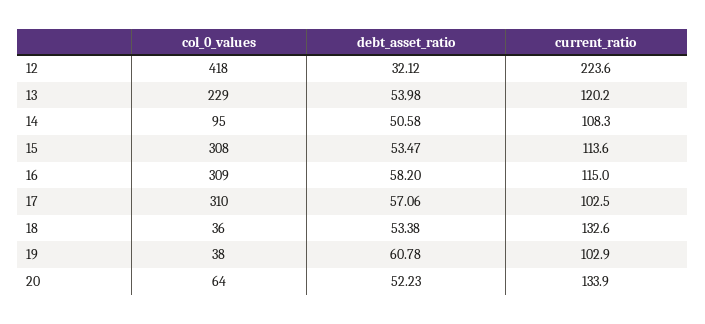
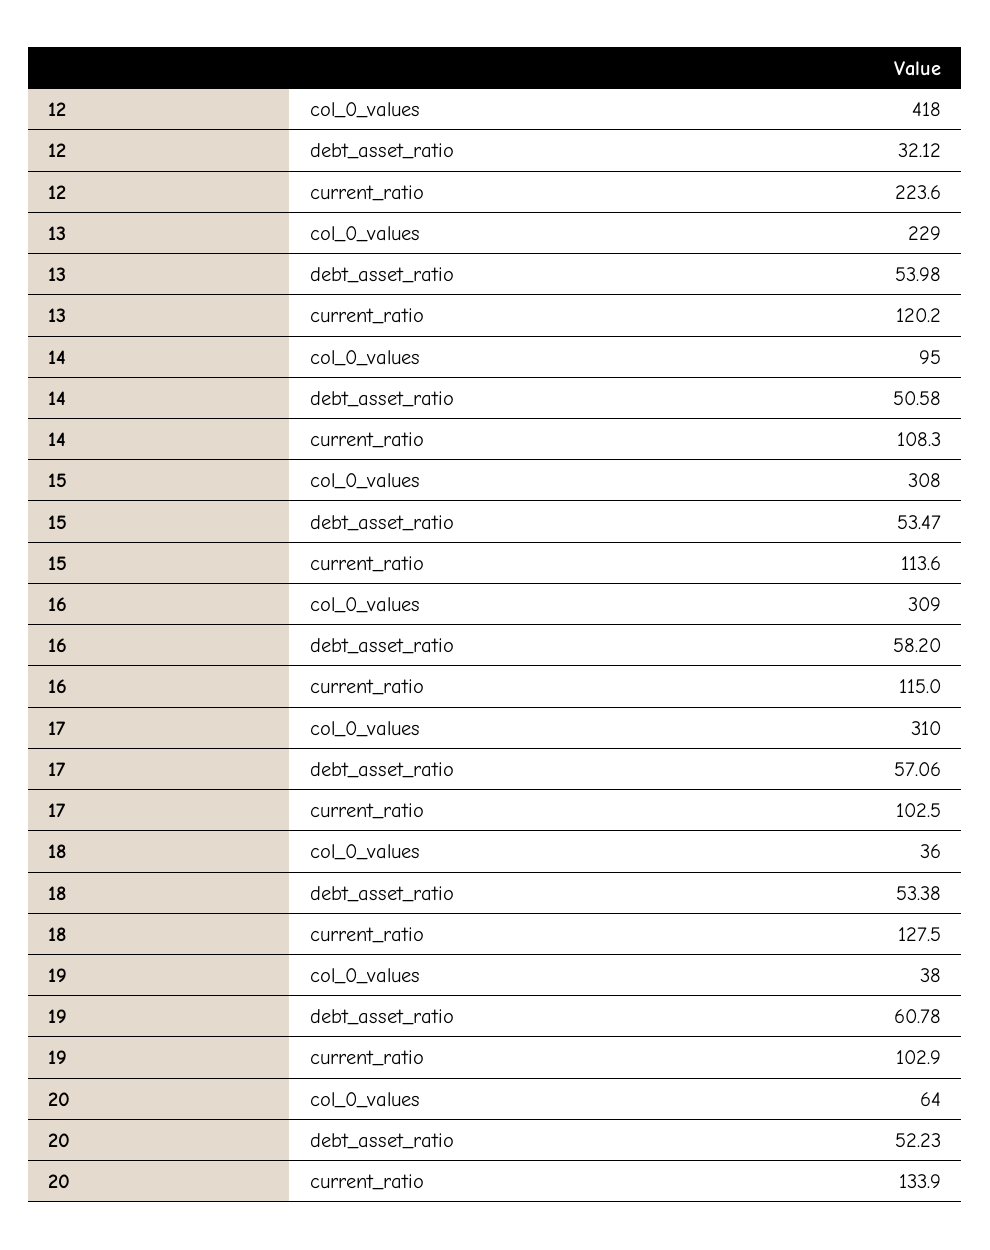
current_ratio, 18: 132.6 -> 127.5

